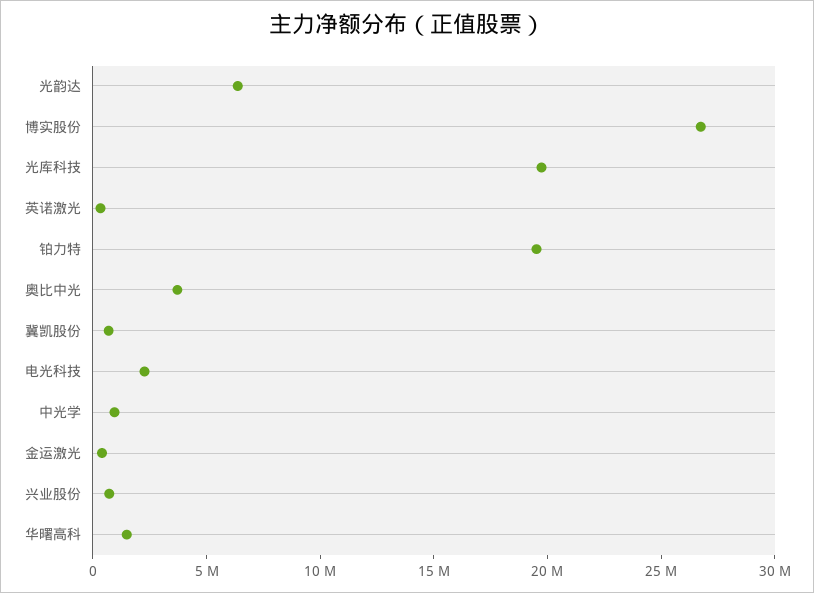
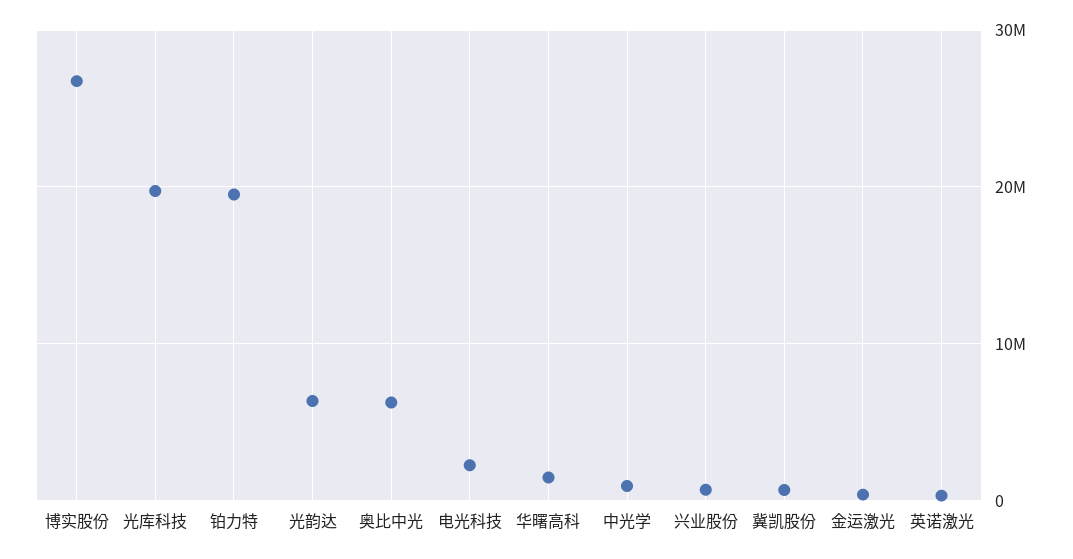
奥比中光: 4000000 -> 6000000

